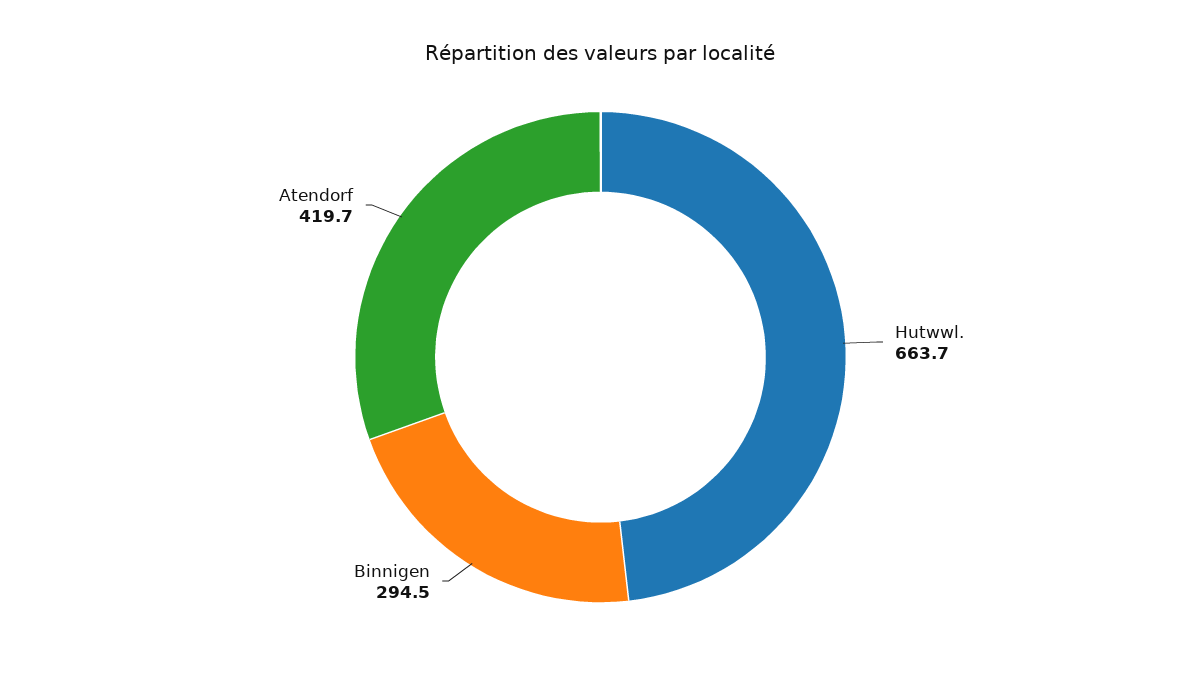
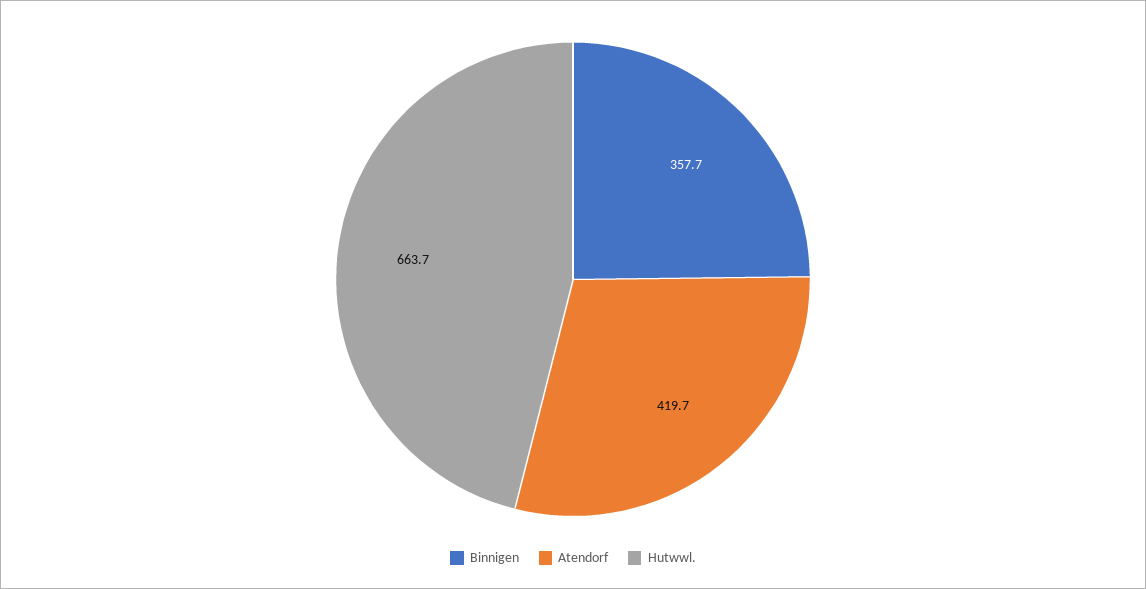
Binnigen: 294.5 -> 357.7

